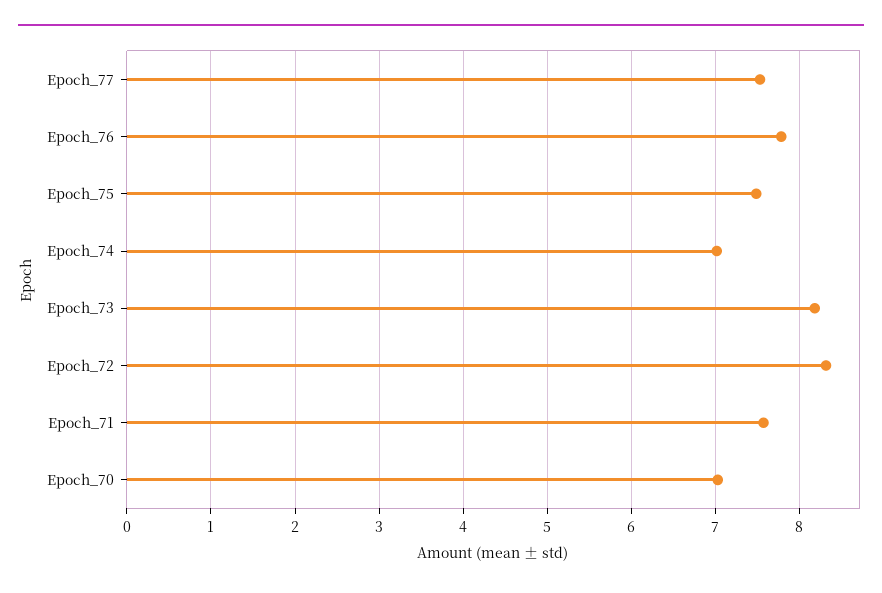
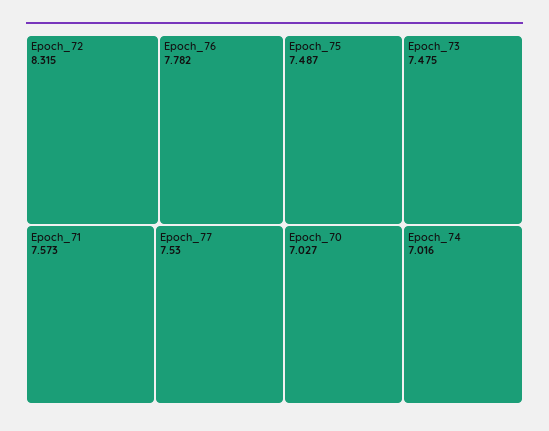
Epoch_73: 8.2 -> 7.475

